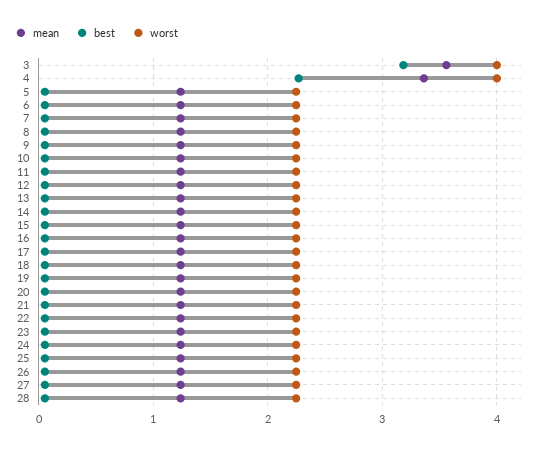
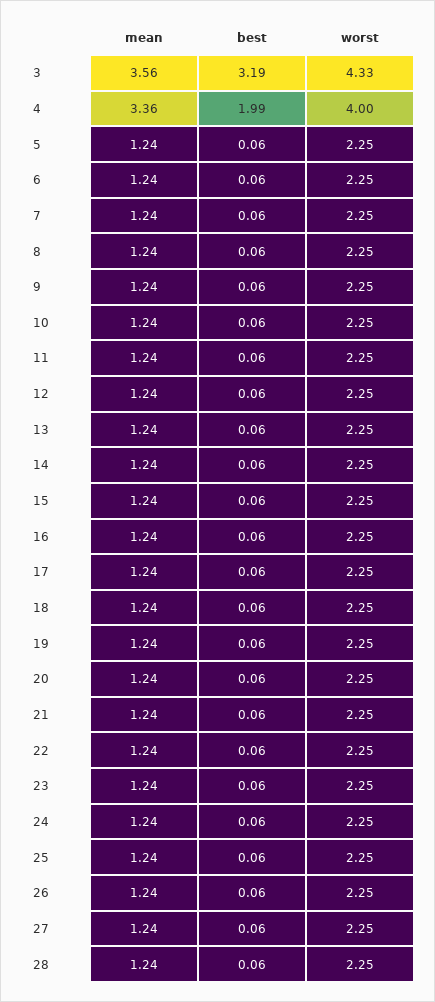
worst, 3: 4 -> 4.33
best, 4: 2.3 -> 1.99

